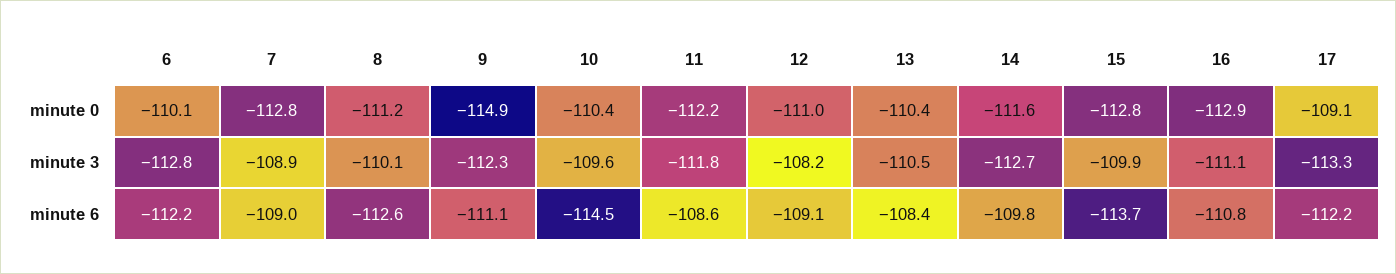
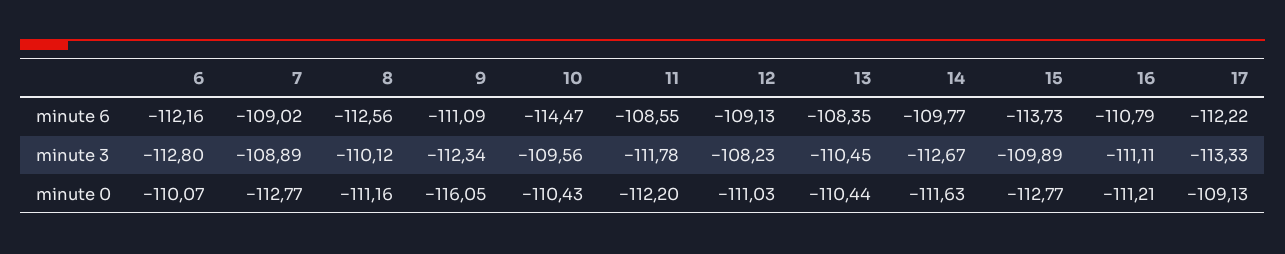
9, minute 0: -114.9 -> -116.05
16, minute 0: -112.9 -> -111.21

